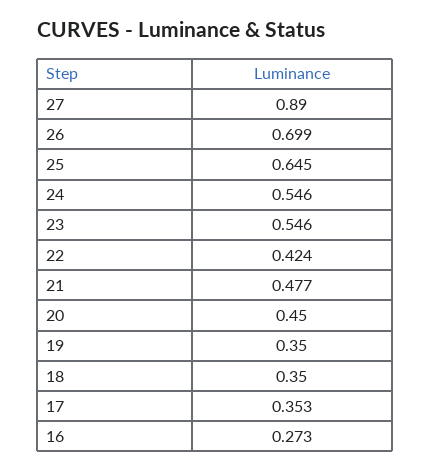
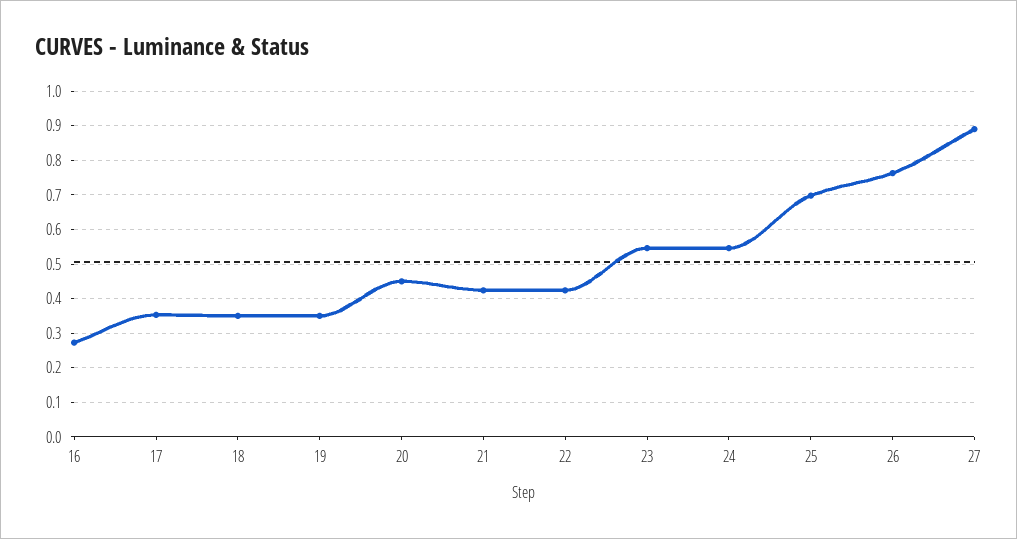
26: 0.699 -> 0.76
25: 0.645 -> 0.7
21: 0.477 -> 0.42

